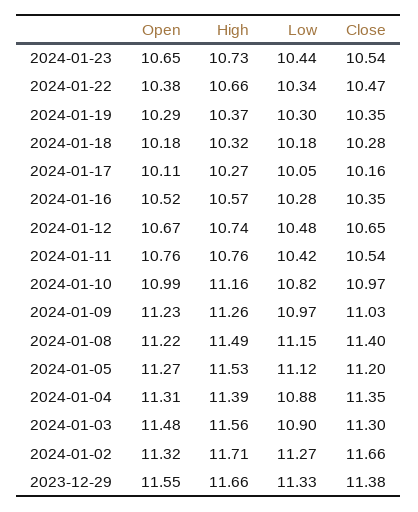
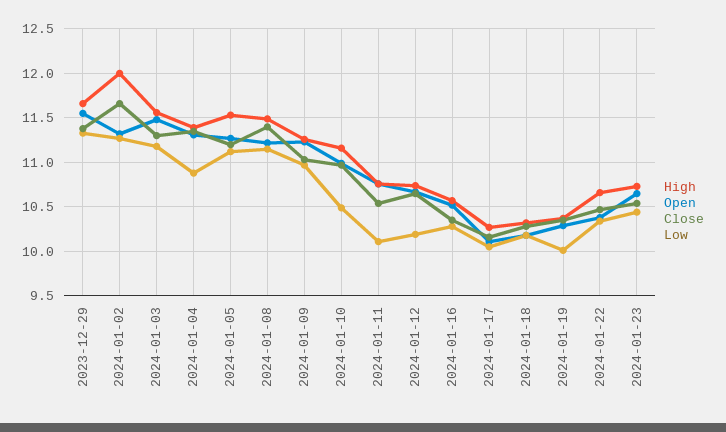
Low, 2024-01-19: 10.3 -> 10
Low, 2024-01-12: 10.48 -> 10.2
Low, 2024-01-11: 10.42 -> 10.1
Low, 2024-01-10: 10.82 -> 10.5
Low, 2024-01-03: 10.9 -> 11.2
High, 2024-01-02: 11.71 -> 12

